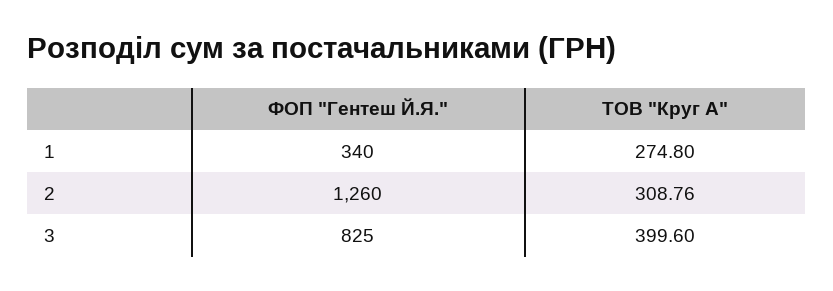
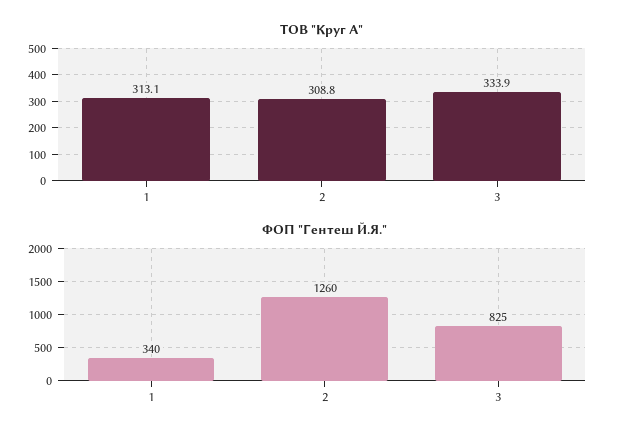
ТОВ "Круг А", 1: 274.8 -> 313.1
ТОВ "Круг А", 3: 399.6 -> 333.9

